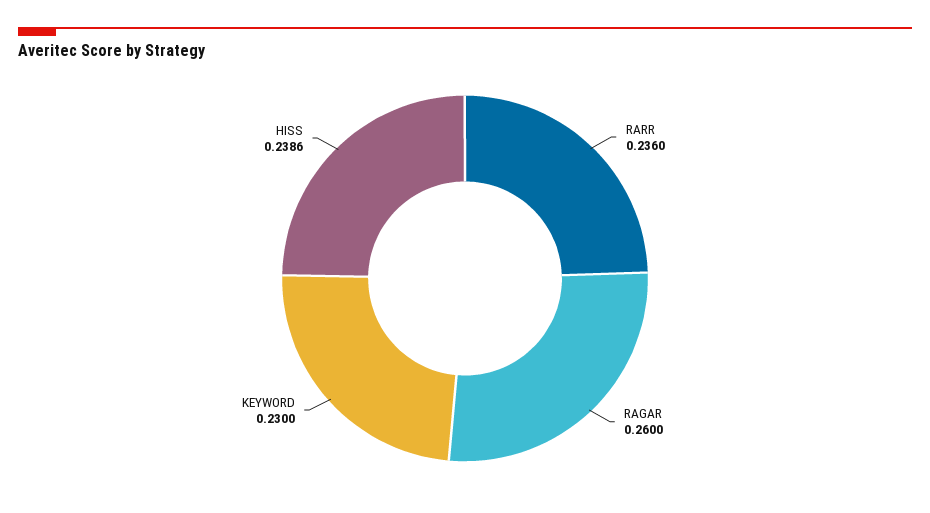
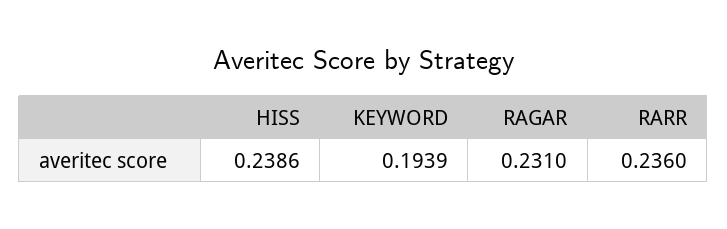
RAGAR: 0.26 -> 0.231
KEYWORD: 0.23 -> 0.1939

